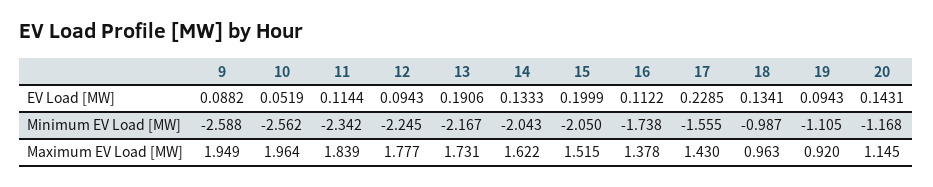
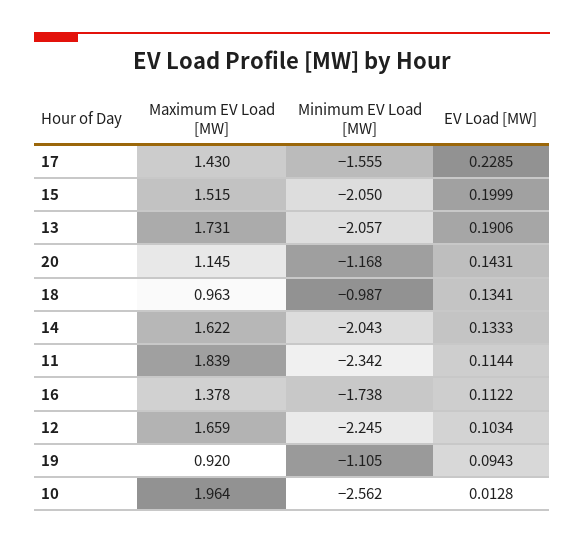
9, EV Load [MW]: 0.0882 -> none
10, EV Load [MW]: 0.0519 -> 0.0128
12, EV Load [MW]: 0.0943 -> 0.1034
9, Minimum EV Load [MW]: -2.588 -> none
13, Minimum EV Load [MW]: -2.167 -> -2.057
9, Maximum EV Load [MW]: 1.949 -> none
12, Maximum EV Load [MW]: 1.777 -> 1.659

